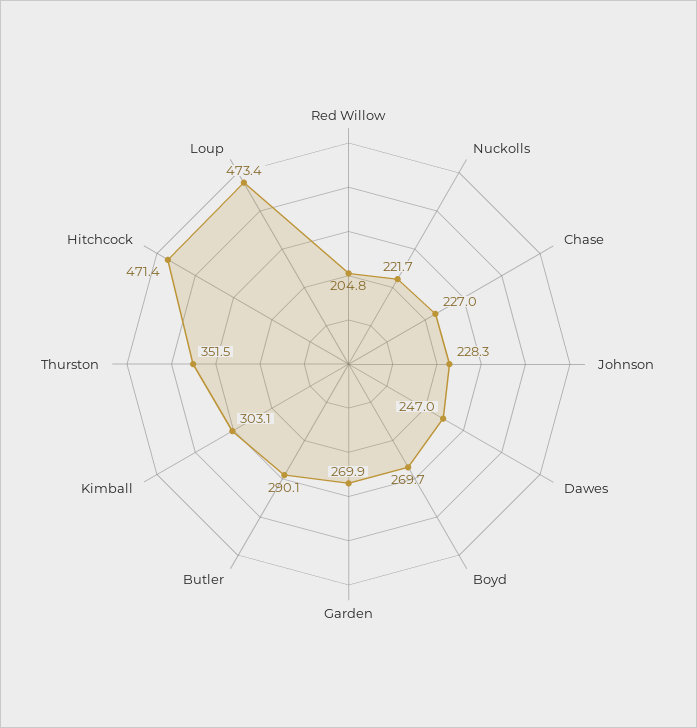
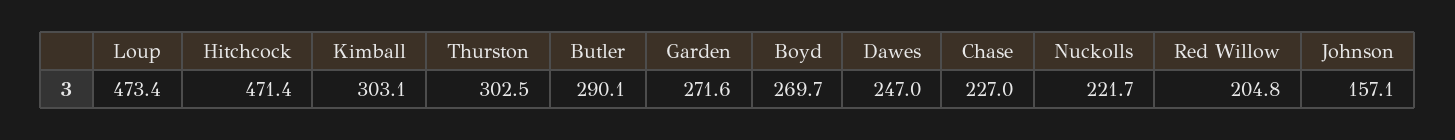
Johnson: 228.3 -> 157.1
Garden: 269.9 -> 271.6
Thurston: 351.5 -> 302.5

